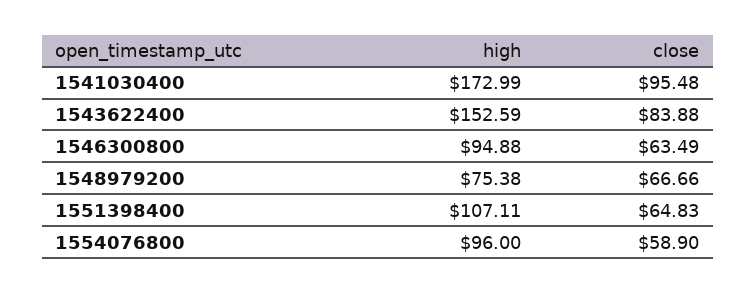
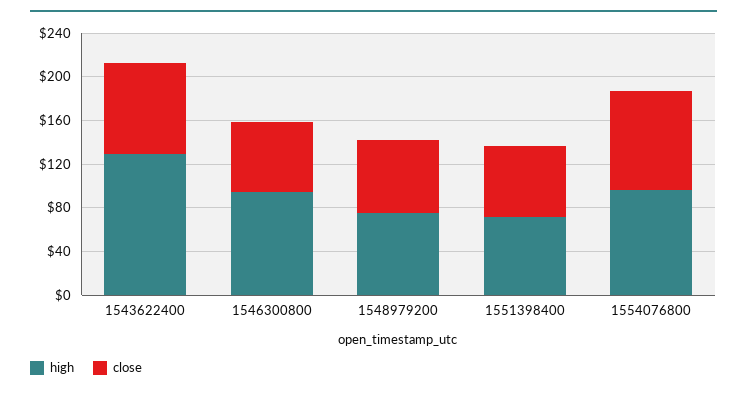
high, 1541030400: 172.99 -> none
close, 1541030400: 95.48 -> none
high, 1543622400: 152.59 -> 130
high, 1551398400: 107.11 -> 70
close, 1554076800: 58.9 -> 90

